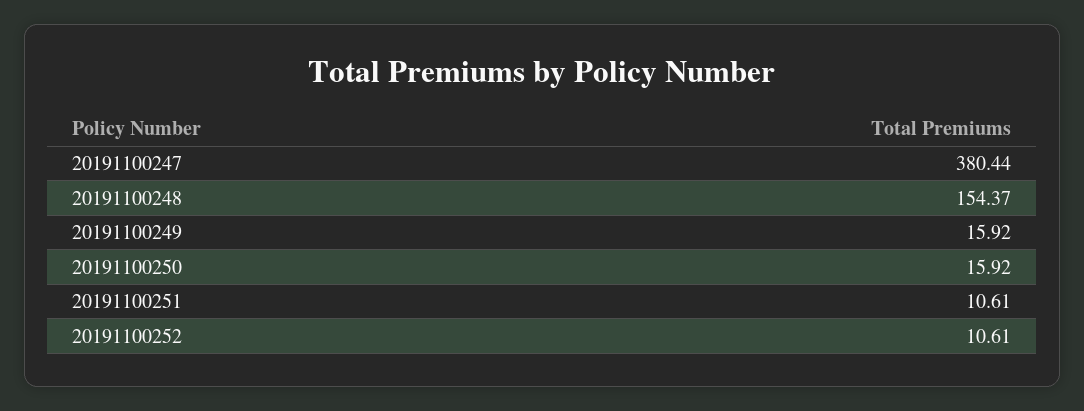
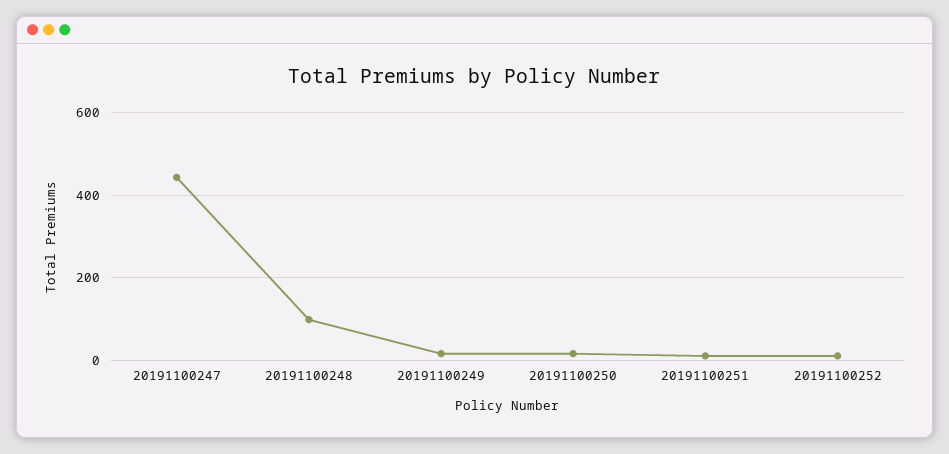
20191100247: 380.44 -> 440
20191100248: 154.37 -> 100

